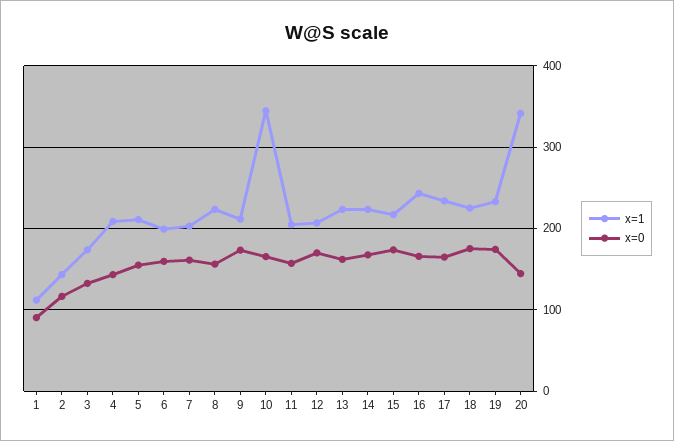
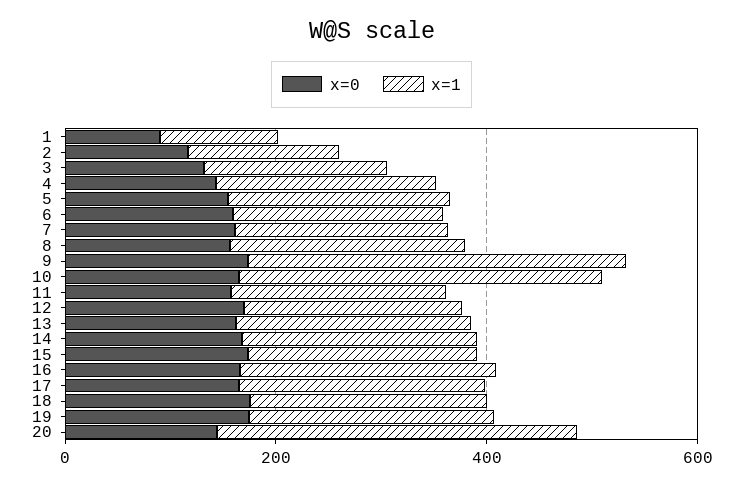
x=1, 9: 210 -> 350

